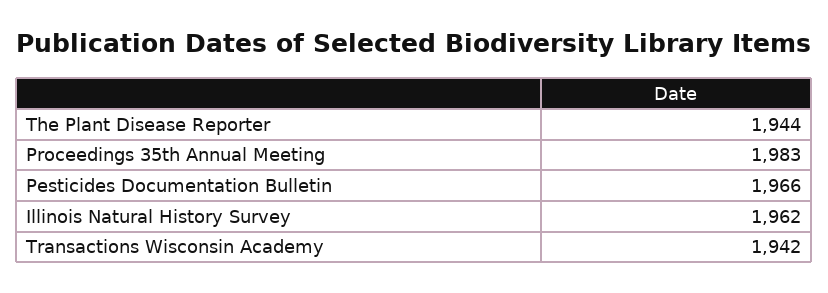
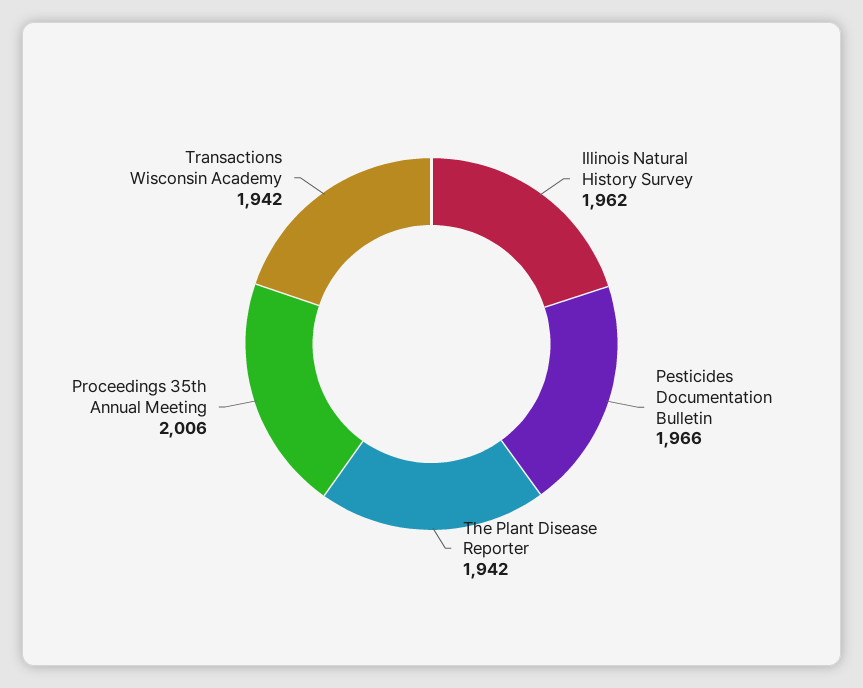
The Plant Disease Reporter: 1944 -> 1942
Proceedings 35th Annual Meeting: 1983 -> 2006

